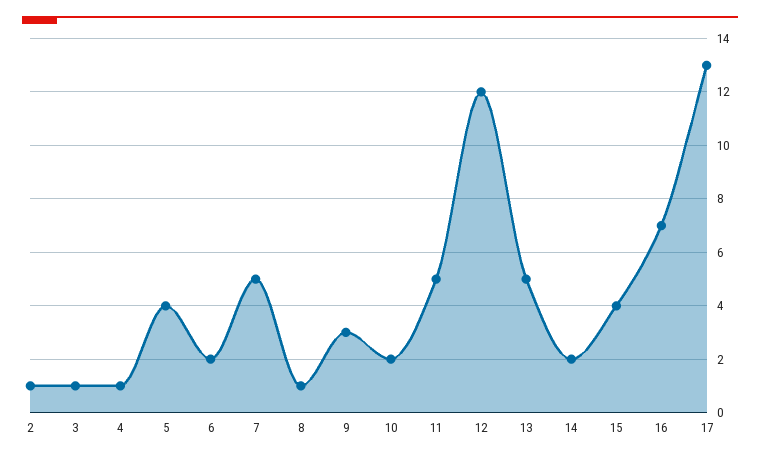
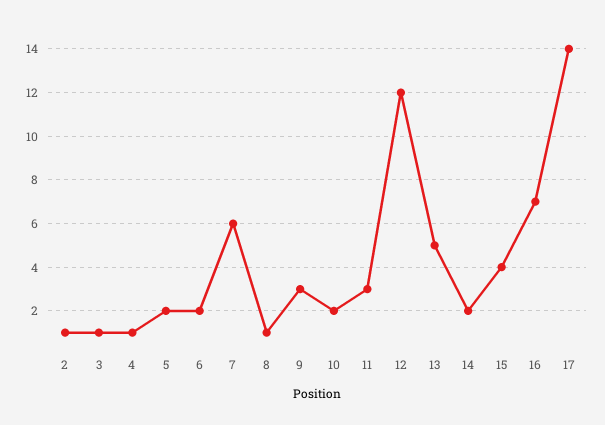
5: 4 -> 2
7: 5 -> 6
11: 5 -> 3
17: 13 -> 14

